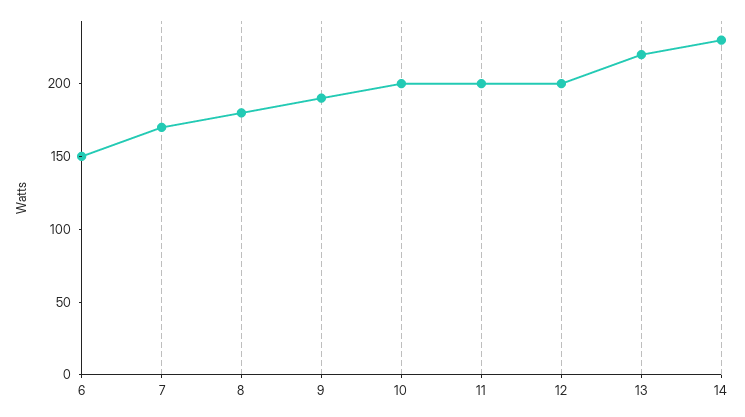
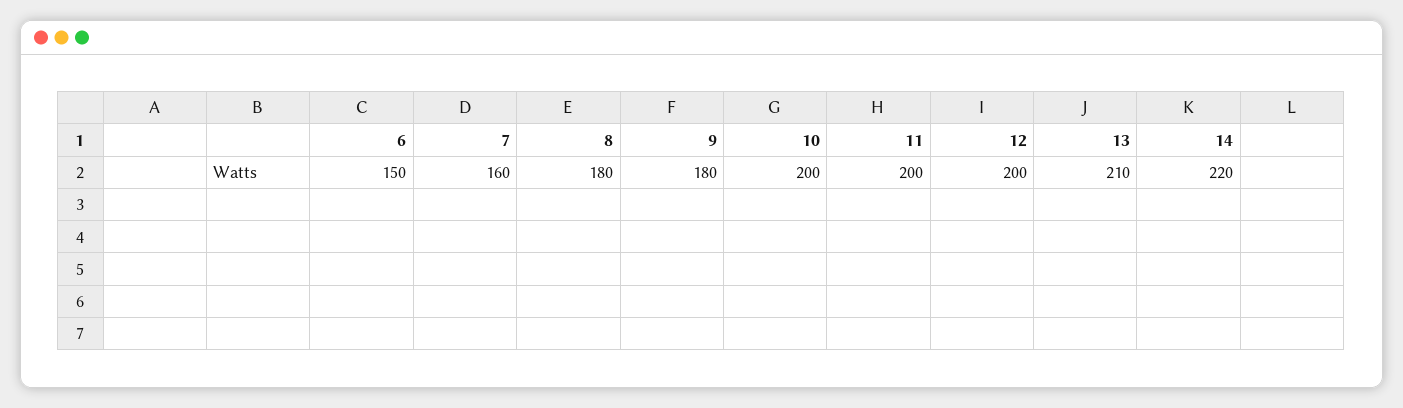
7: 170 -> 160
9: 190 -> 180
13: 220 -> 210
14: 230 -> 220

